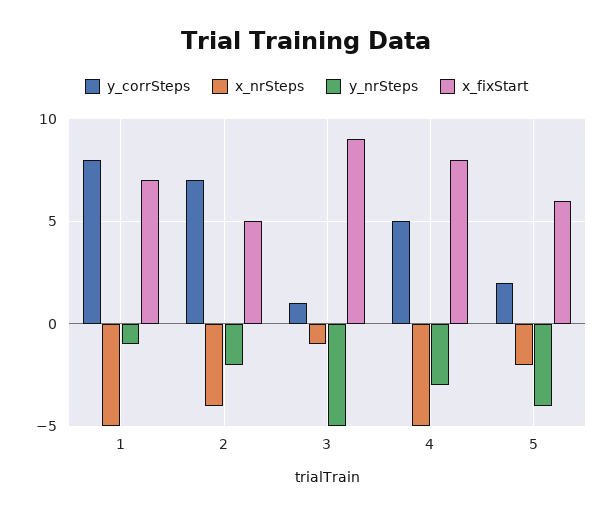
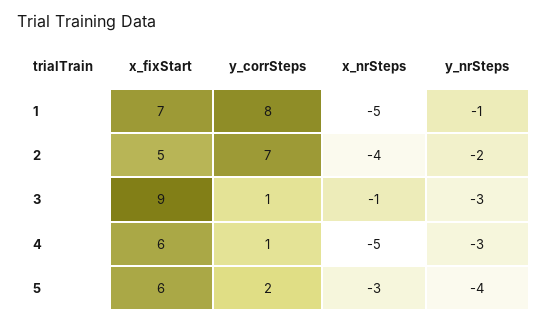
y_nrSteps, 3: -5 -> -3
y_corrSteps, 4: 5 -> 1
x_fixStart, 4: 8 -> 6
x_nrSteps, 5: -2 -> -3

